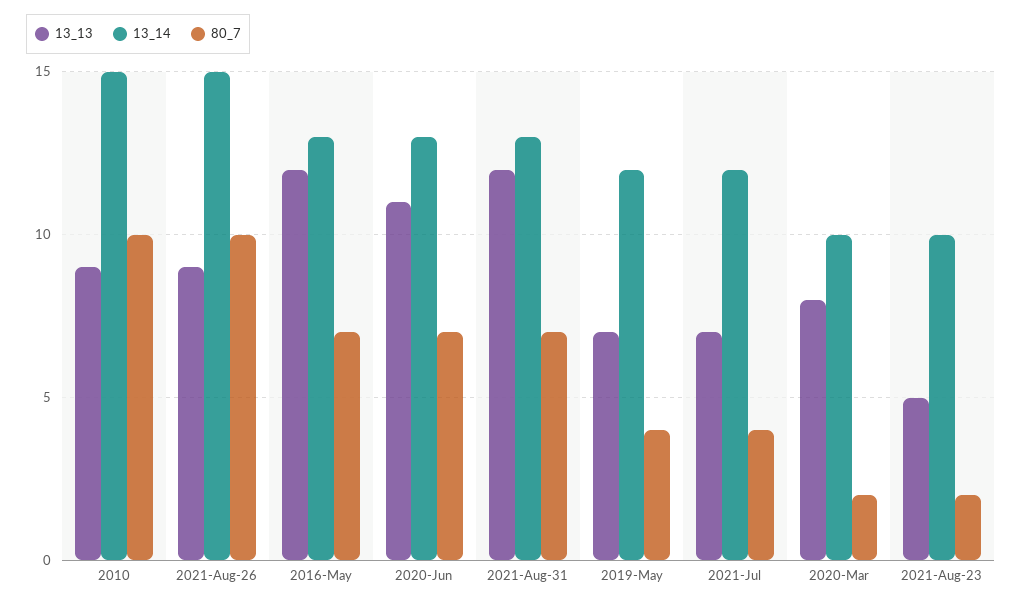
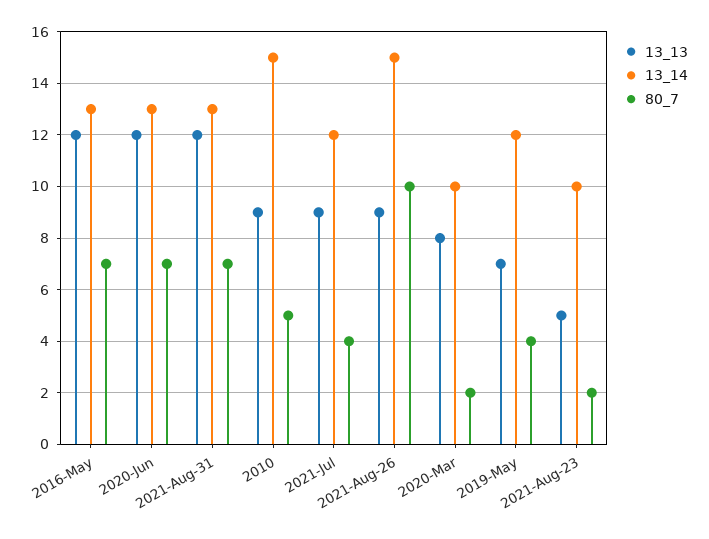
80_7, 2010: 10 -> 5
13_13, 2020-Jun: 11 -> 12
13_13, 2021-Jul: 7 -> 9

